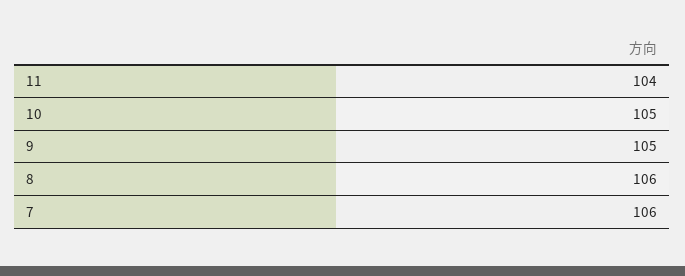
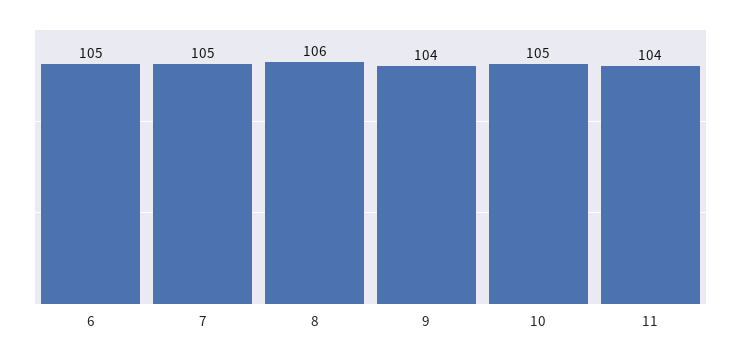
9: 105 -> 104
7: 106 -> 105
6: none -> 105

